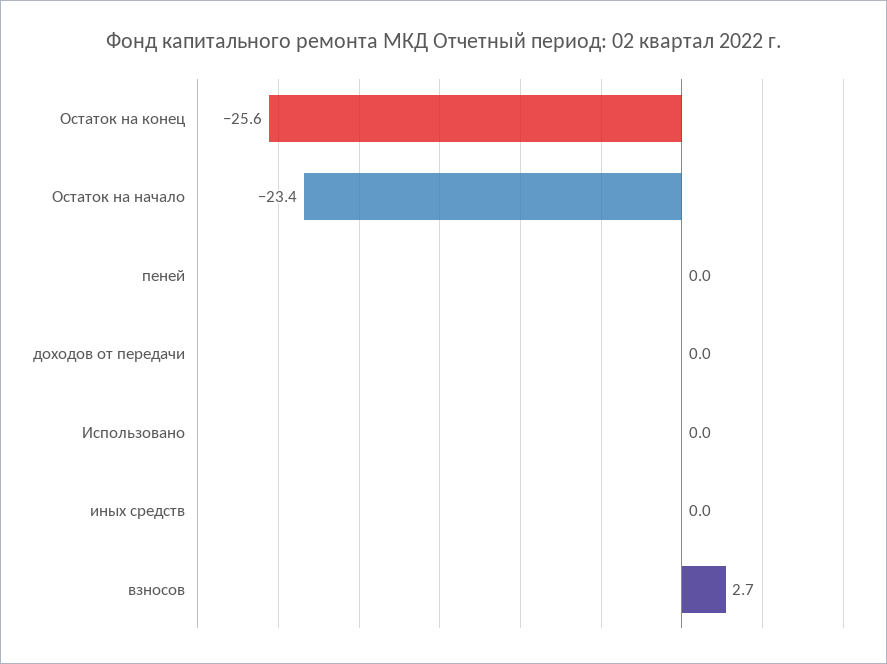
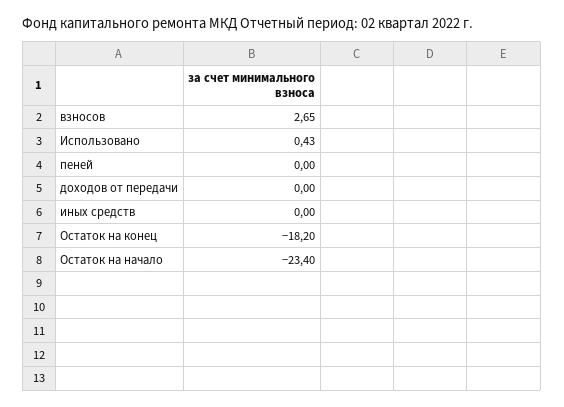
Остаток на конец: -25.6 -> -18.2
Использовано: 0 -> 0.43

